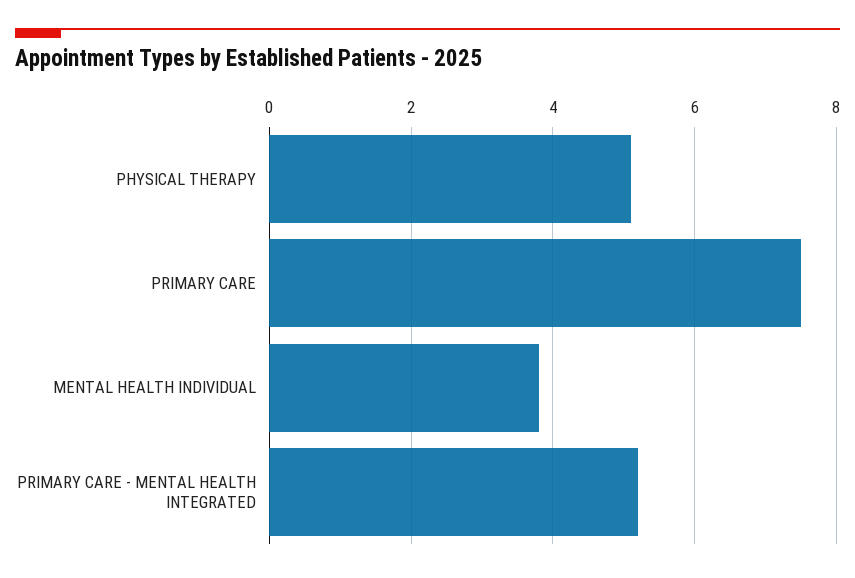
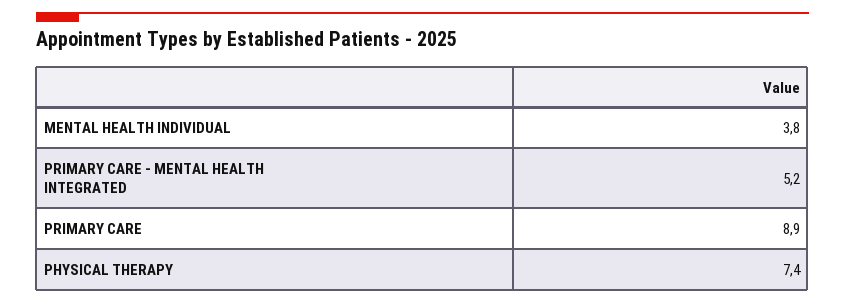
PHYSICAL THERAPY: 5 -> 7.4
PRIMARY CARE: 7.5 -> 8.9

